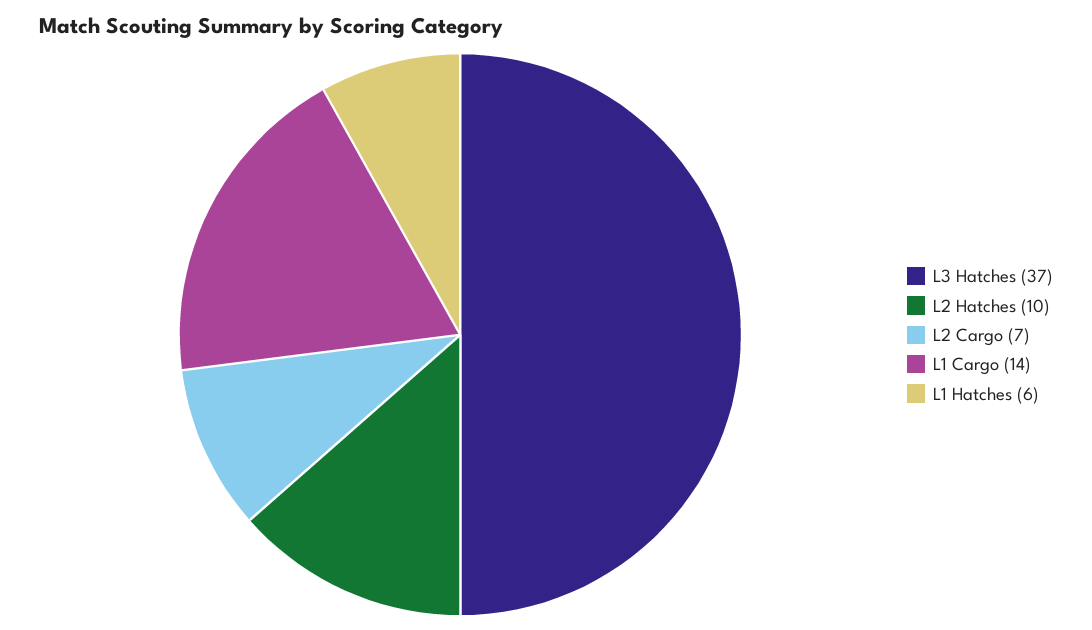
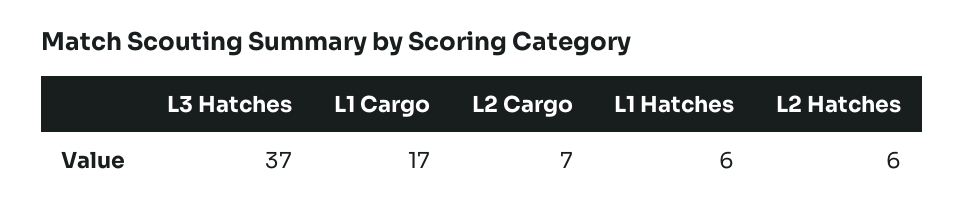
L2 Hatches: 10 -> 6
L1 Cargo: 14 -> 17

